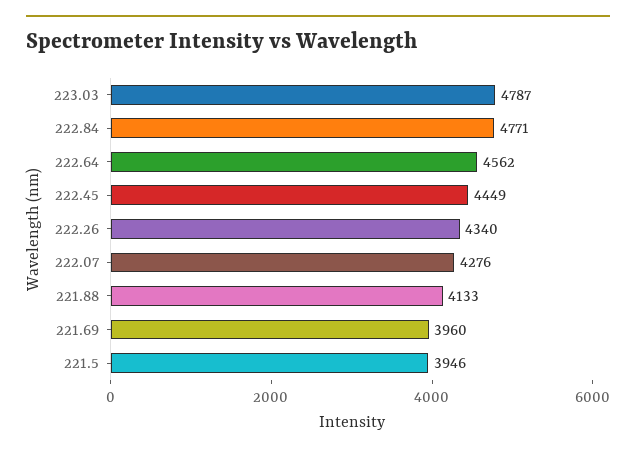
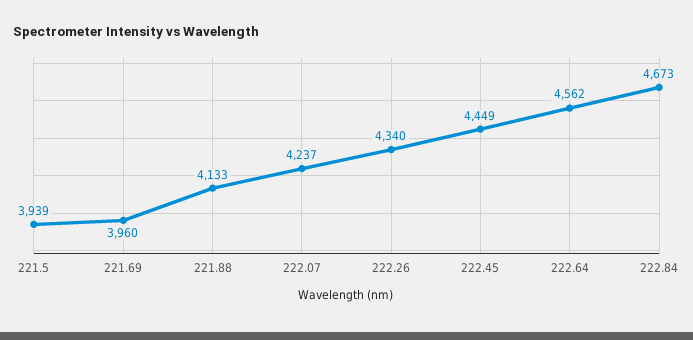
223.03: 4787 -> none
222.84: 4771 -> 4673
222.07: 4276 -> 4237
221.5: 3946 -> 3939

